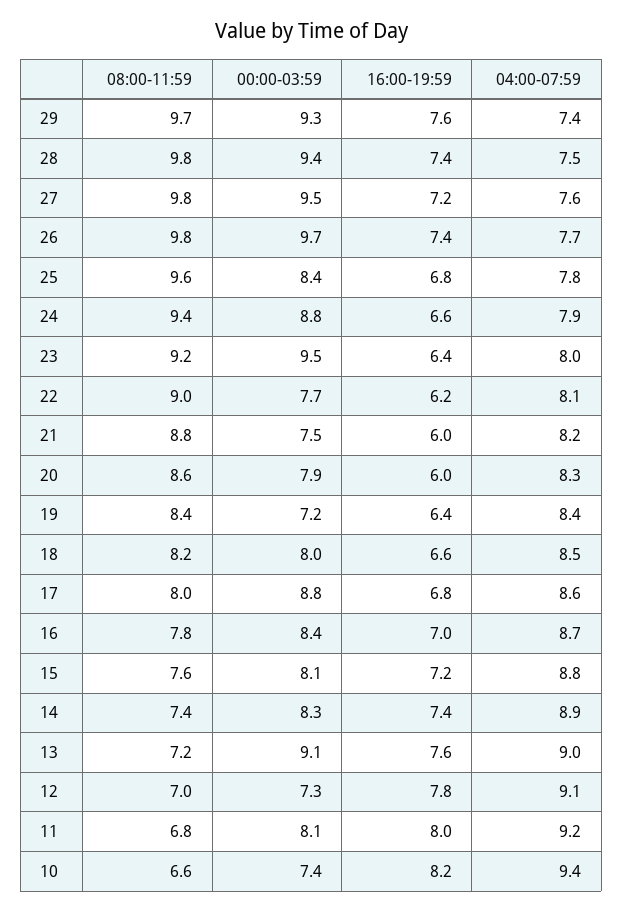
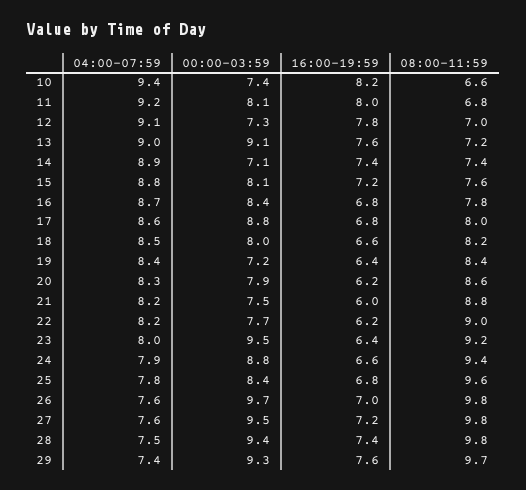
16:00-19:59, 26: 7.4 -> 7
04:00-07:59, 26: 7.7 -> 7.6
04:00-07:59, 22: 8.1 -> 8.2
16:00-19:59, 20: 6 -> 6.2
16:00-19:59, 16: 7 -> 6.8
00:00-03:59, 14: 8.3 -> 7.1

